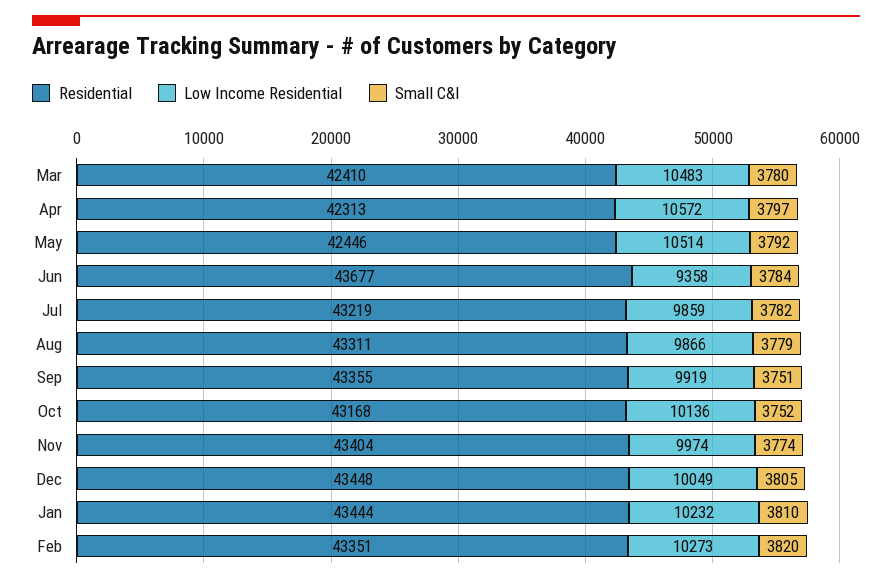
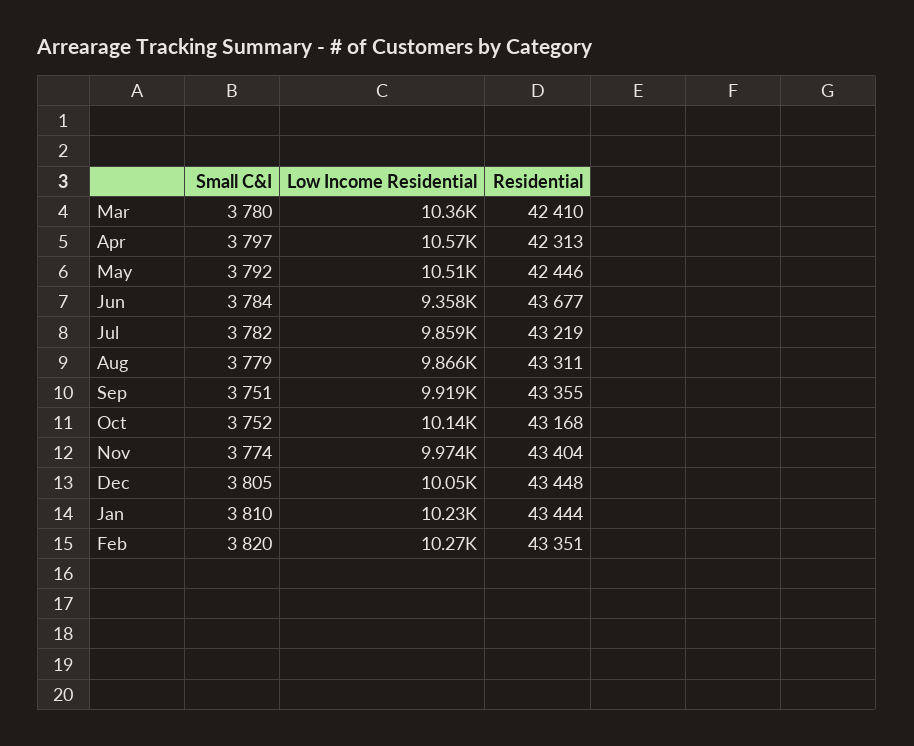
Low Income Residential, Mar: 10483 -> 10360

